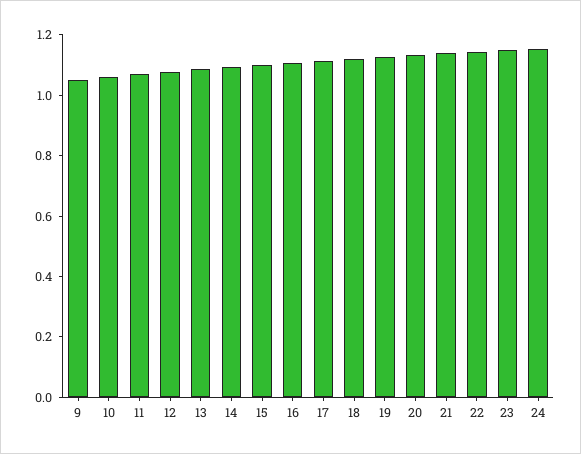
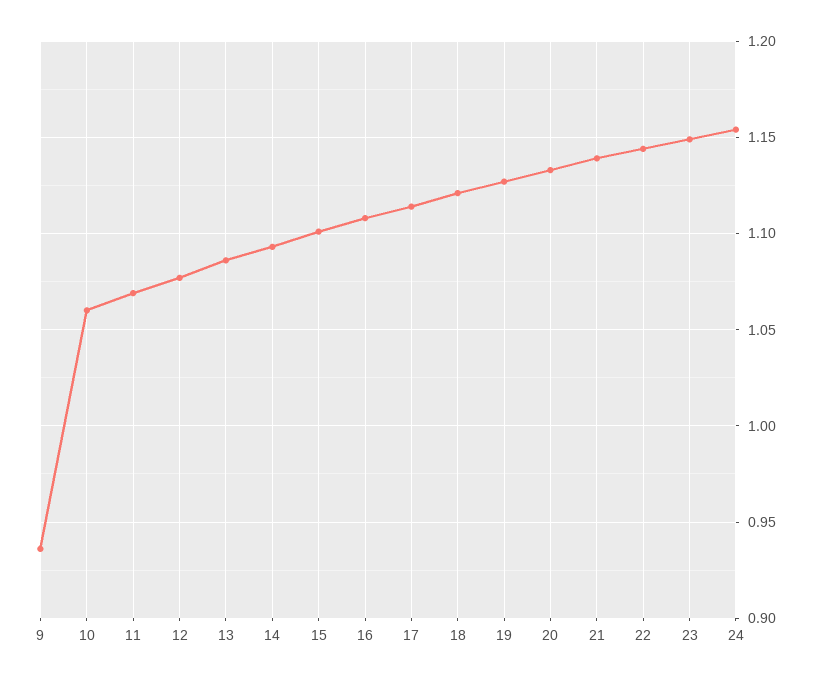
9: 1.05 -> 0.935

